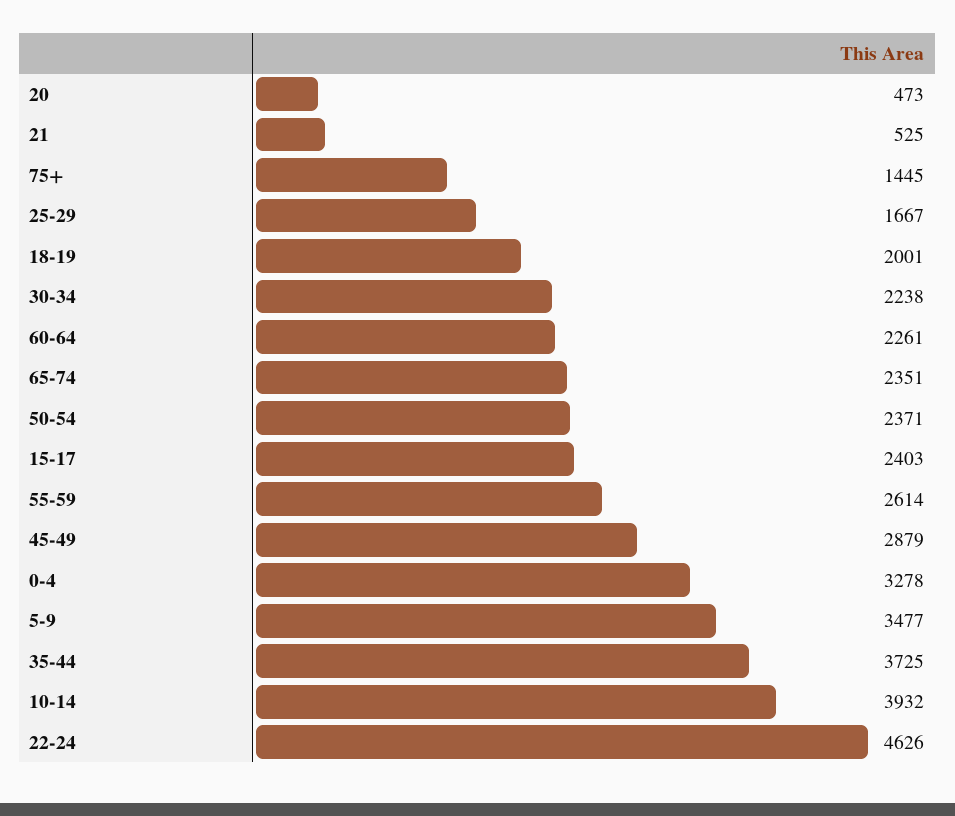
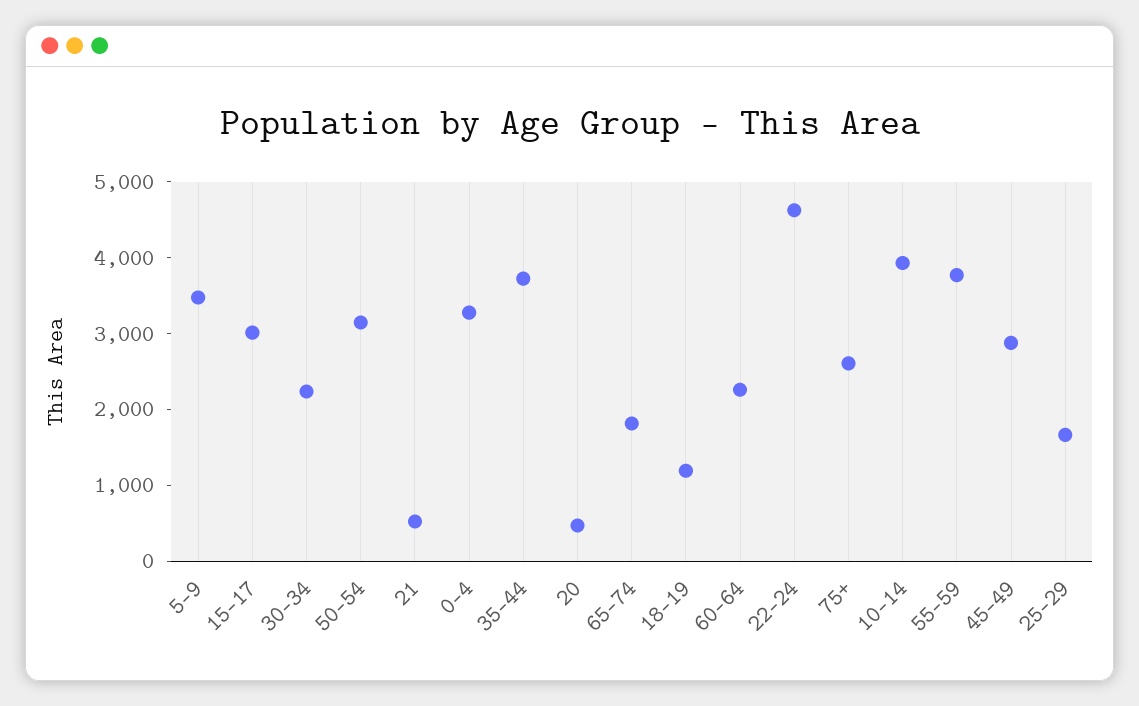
75+: 1445 -> 2600
18-19: 2001 -> 1200
65-74: 2351 -> 1800
50-54: 2371 -> 3200
15-17: 2403 -> 3000
55-59: 2614 -> 3800

